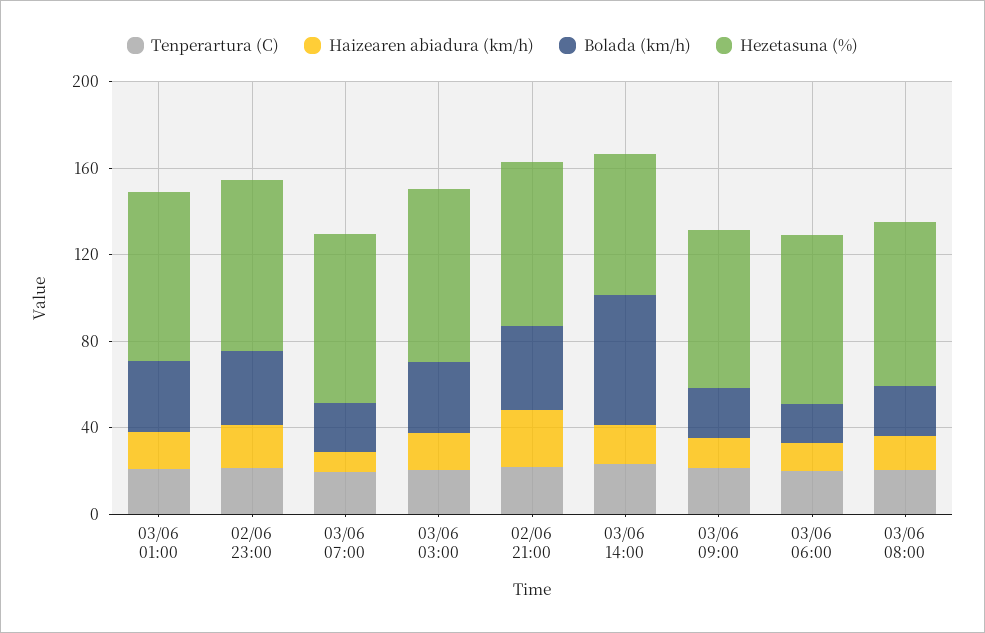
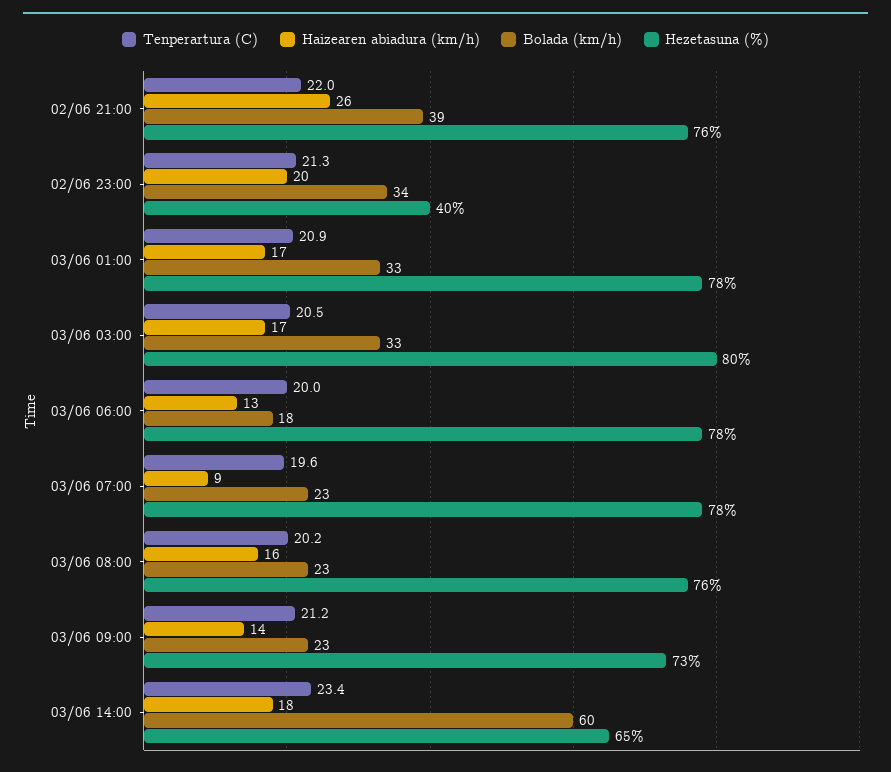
Hezetasuna (%), 02/06 23:00: 80 -> 40

